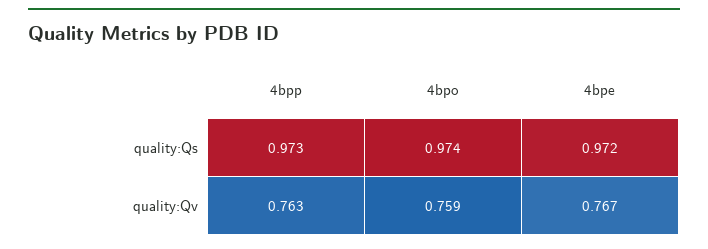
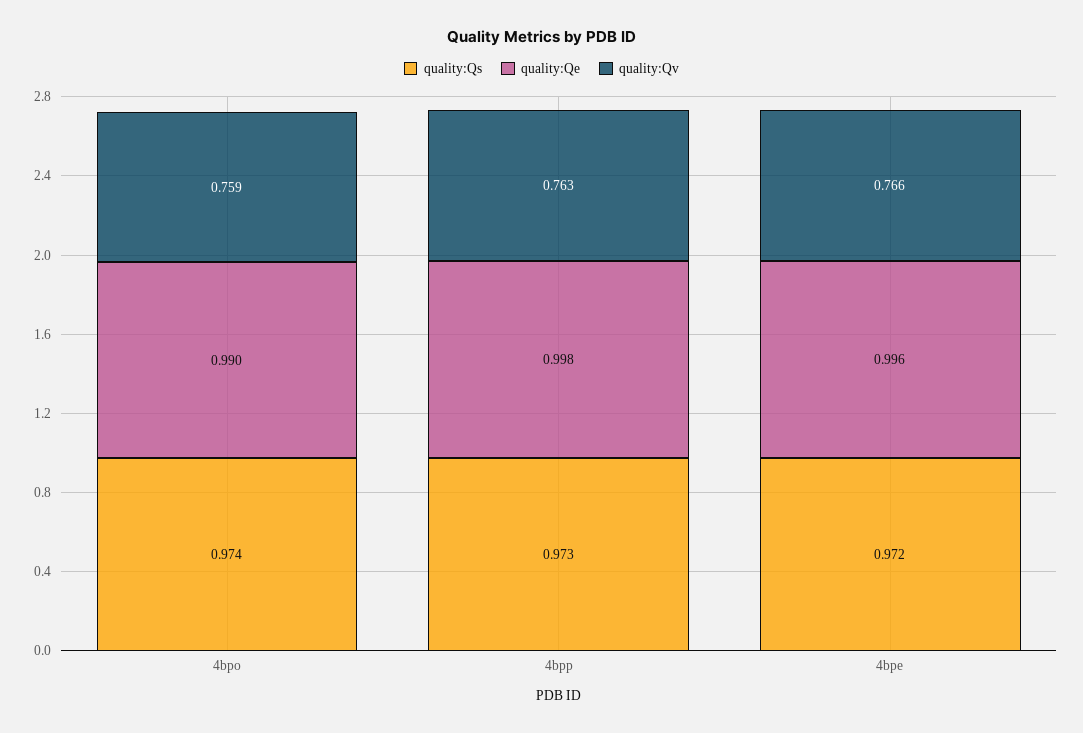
quality:Qv, 4bpe: 0.767 -> 0.766
quality:Qe, 4bpo: none -> 0.99
quality:Qe, 4bpp: none -> 0.998
quality:Qe, 4bpe: none -> 0.996

